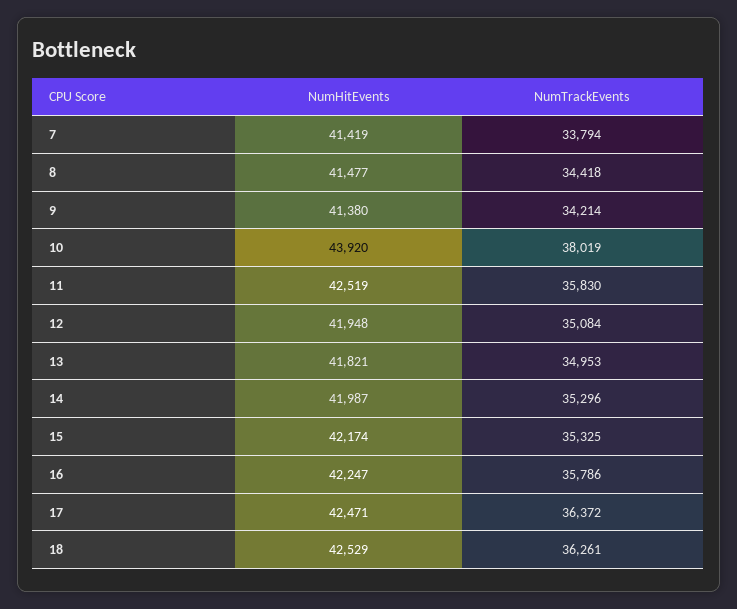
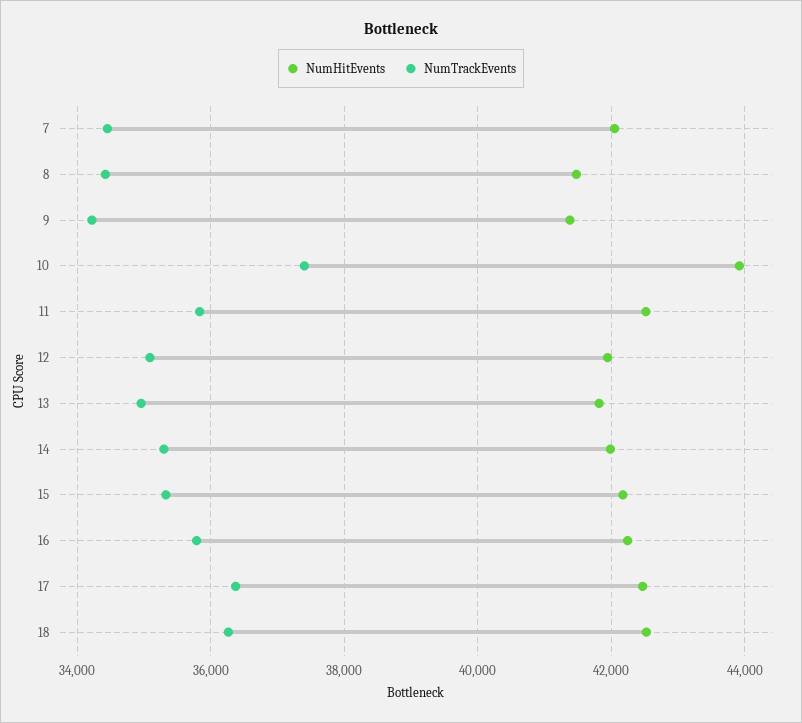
NumHitEvents, 7: 41419 -> 42000
NumTrackEvents, 7: 33794 -> 34400
NumTrackEvents, 10: 38019 -> 37400

